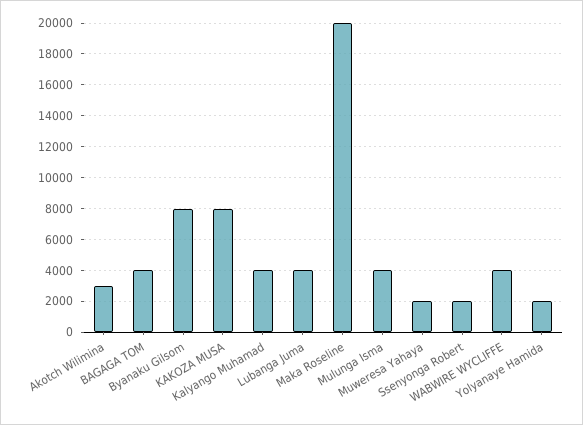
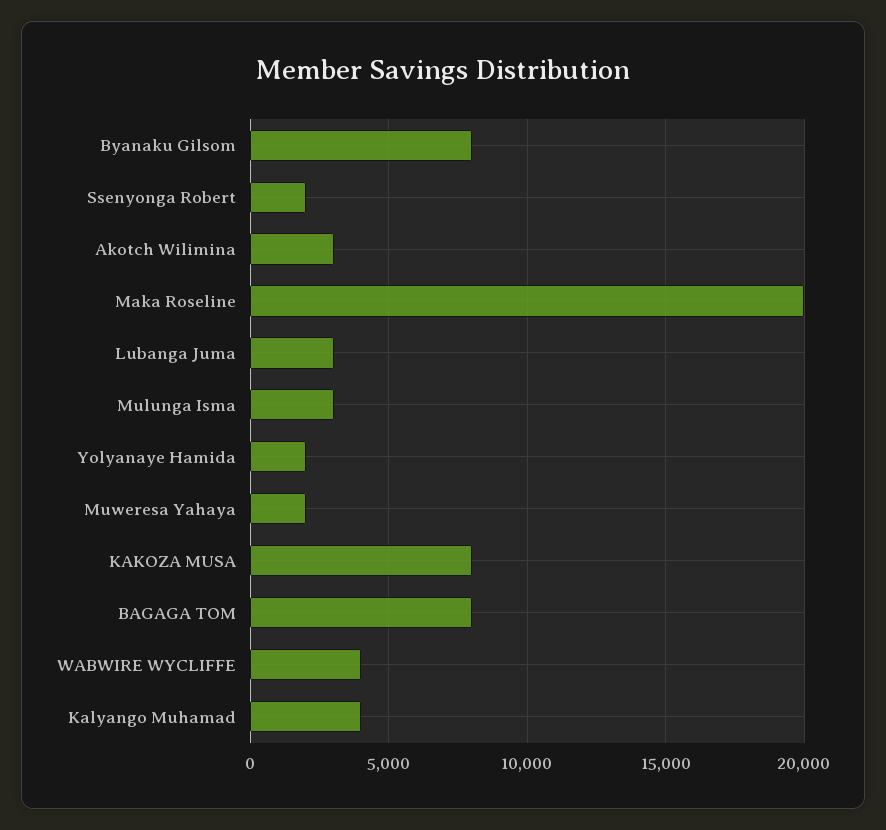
BAGAGA TOM: 4000 -> 8000
Lubanga Juma: 4000 -> 3000
Mulunga Isma: 4000 -> 3000

